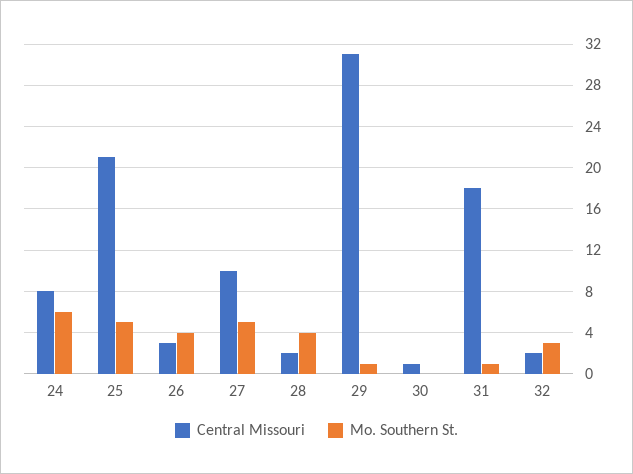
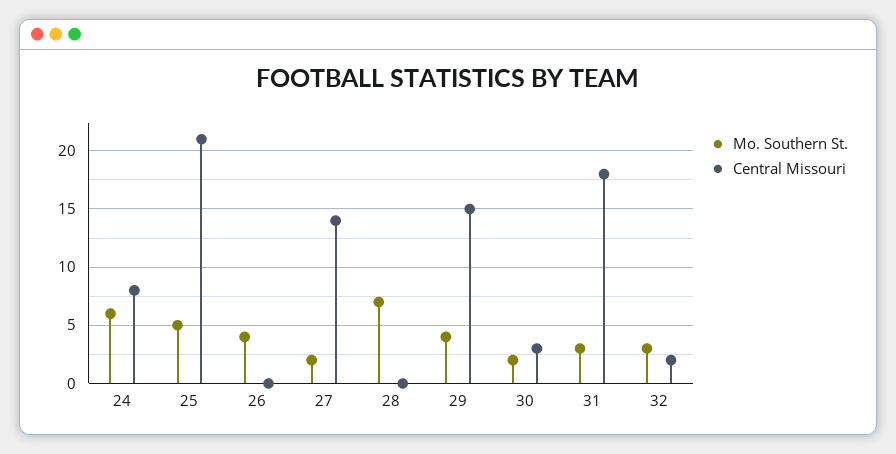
Central Missouri, 26: 3 -> 0
Central Missouri, 27: 10 -> 14
Mo. Southern St., 27: 5 -> 2
Central Missouri, 28: 2 -> 0
Mo. Southern St., 28: 4 -> 7
Central Missouri, 29: 31 -> 15
Mo. Southern St., 29: 1 -> 4
Central Missouri, 30: 1 -> 3
Mo. Southern St., 30: 0 -> 2
Mo. Southern St., 31: 1 -> 3

